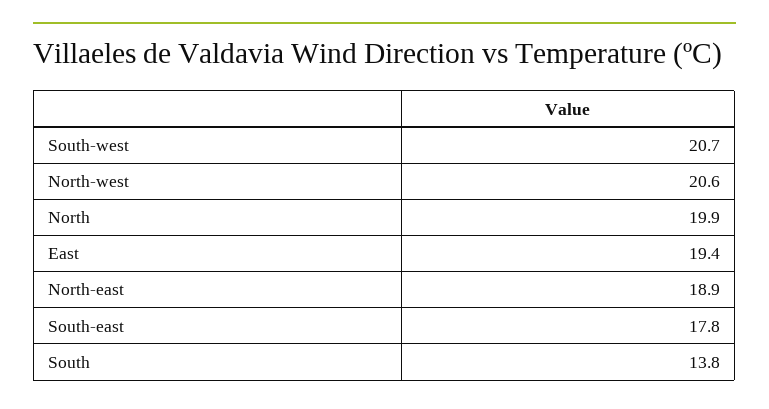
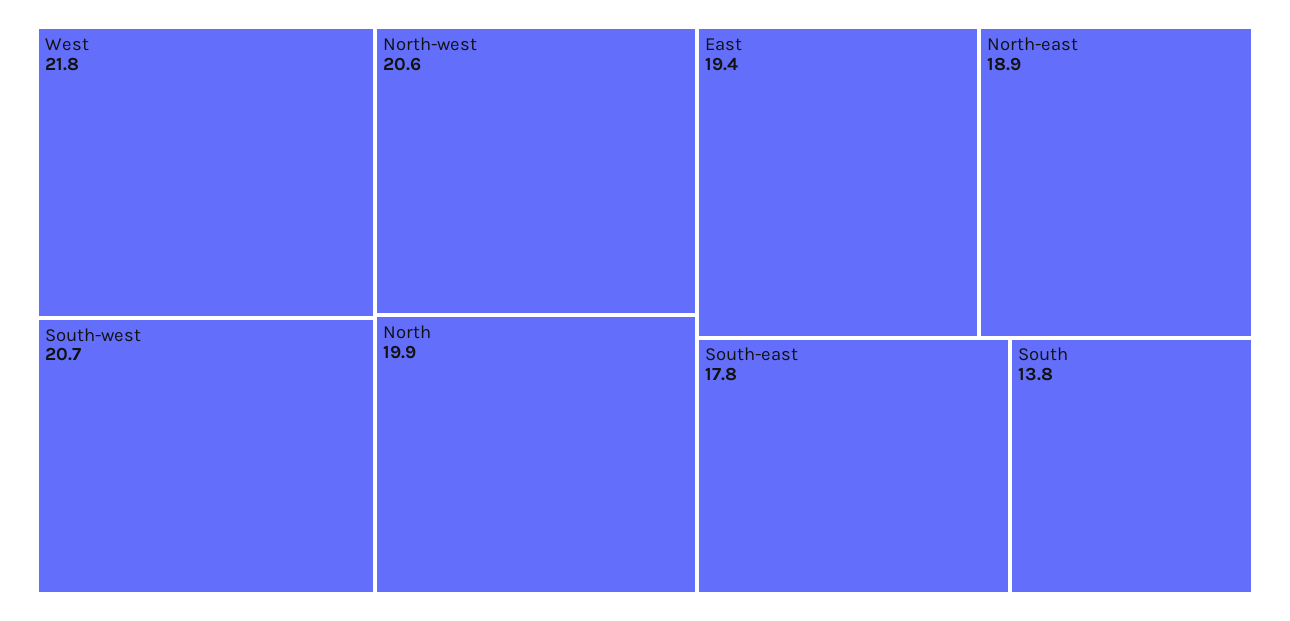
West: none -> 21.8

